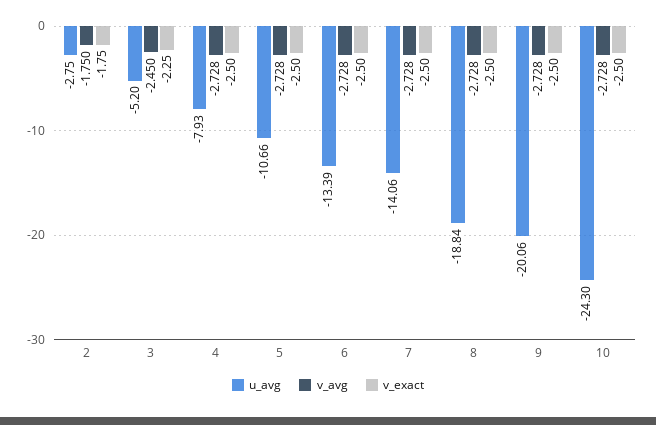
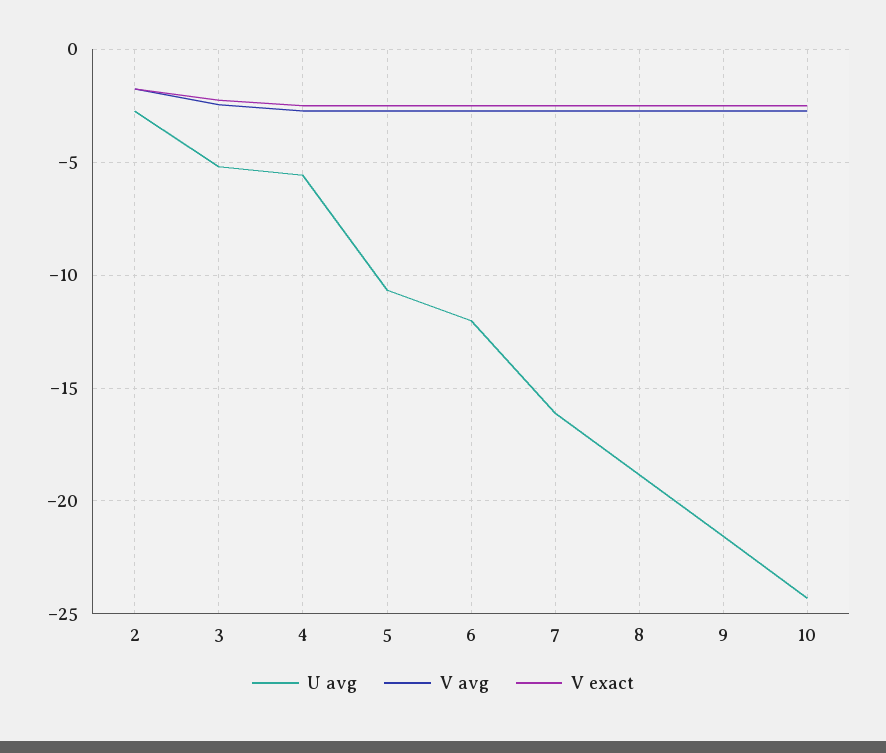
u_avg, 4: -7.93 -> -5.5
u_avg, 6: -13.39 -> -12
u_avg, 7: -14.06 -> -16
u_avg, 9: -20.06 -> -21.5

